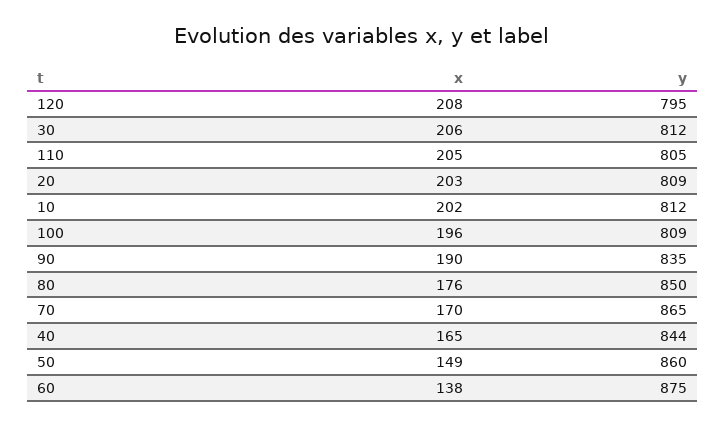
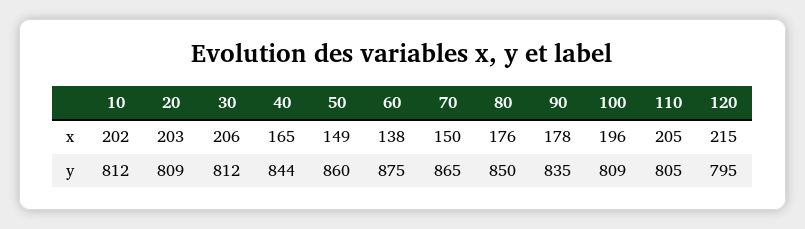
x, 120: 208 -> 215
x, 90: 190 -> 178
x, 70: 170 -> 150

